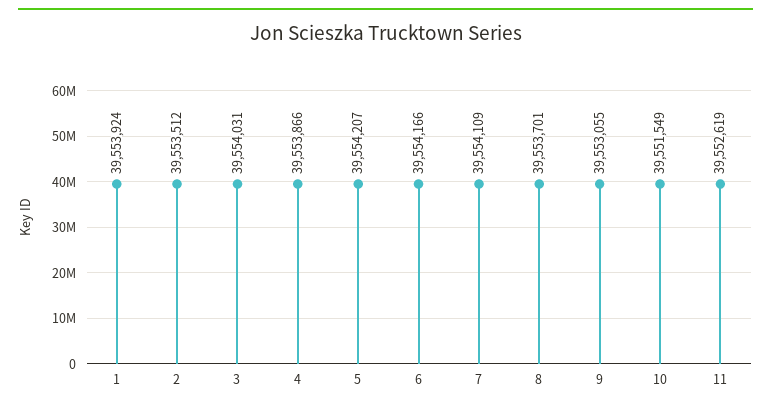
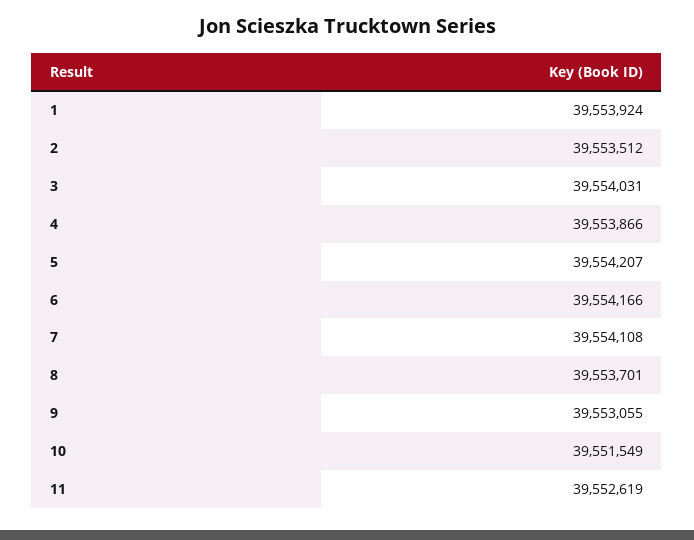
7: 39554109 -> 39554108

